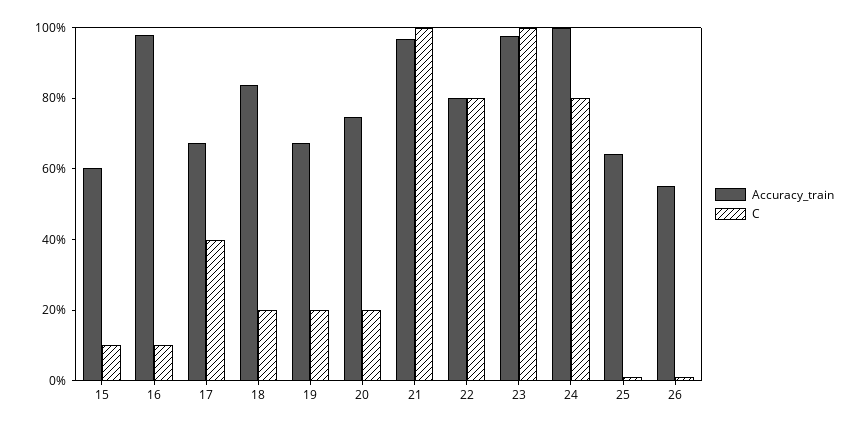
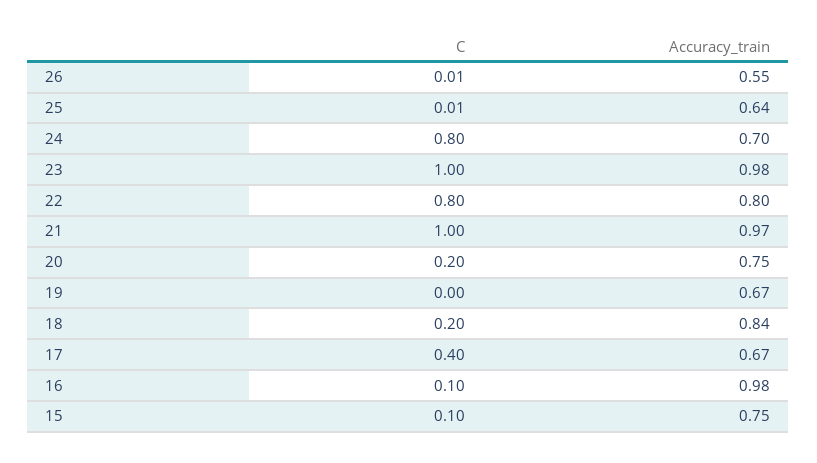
Accuracy_train, 15: 0.6 -> 0.75
C, 19: 0.2 -> 0
Accuracy_train, 24: 1 -> 0.7

